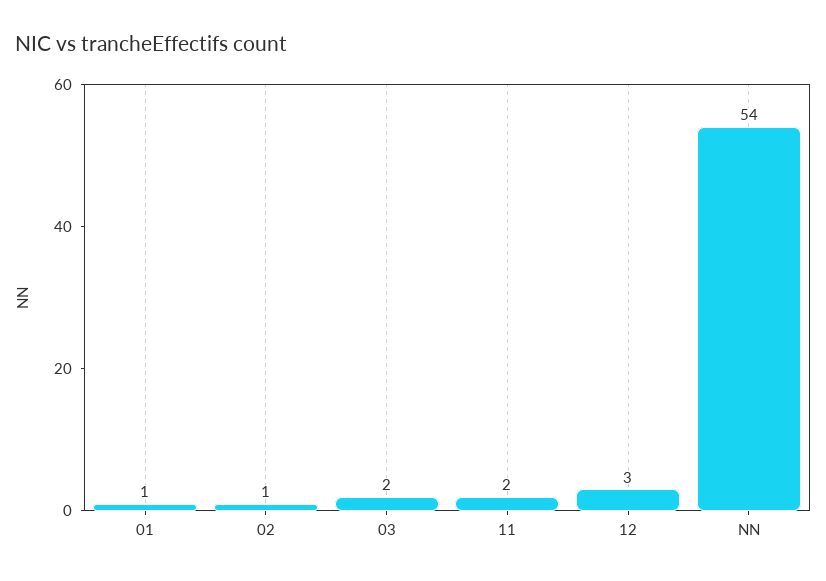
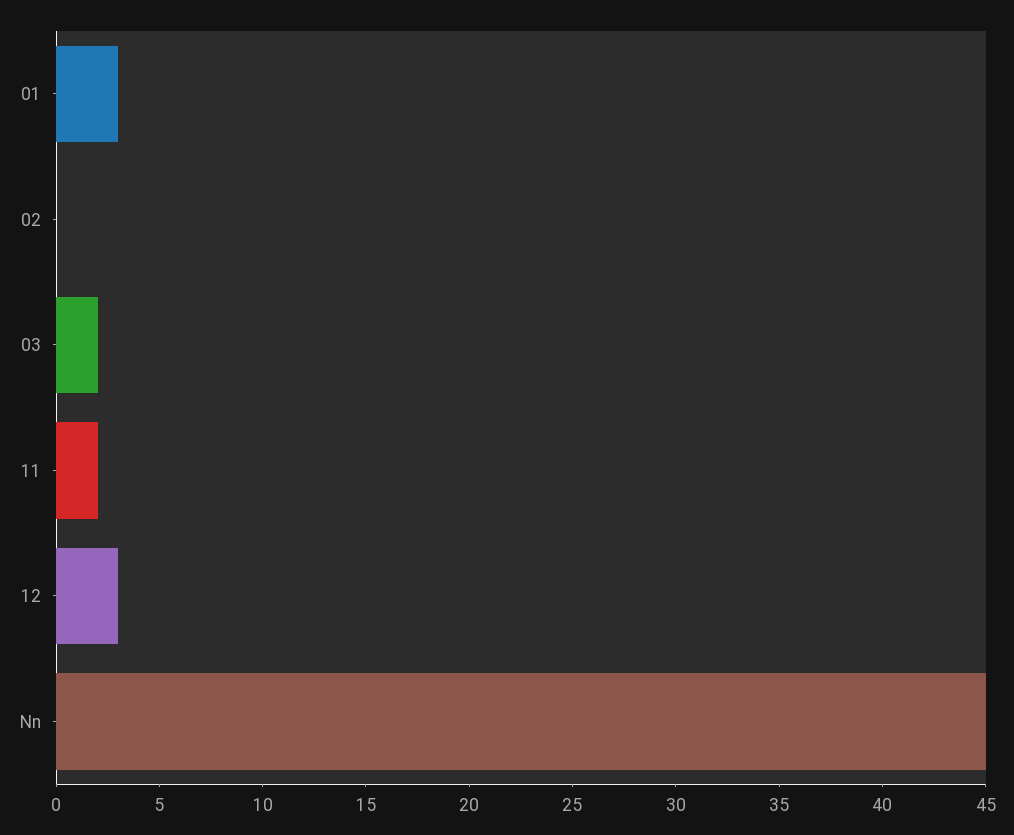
01: 1 -> 3
02: 1 -> 0
NN: 54 -> 45

